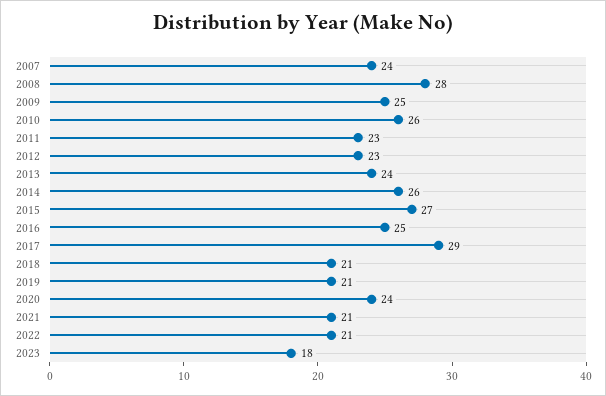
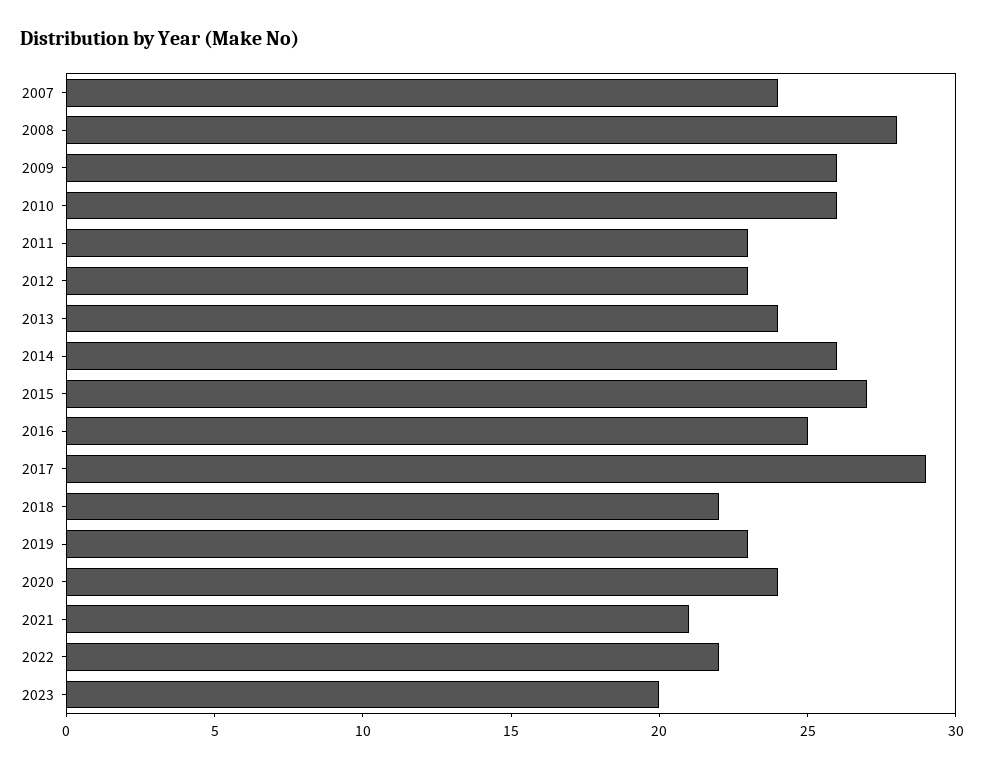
2009: 25 -> 26
2018: 21 -> 22
2019: 21 -> 23
2022: 21 -> 22
2023: 18 -> 20

